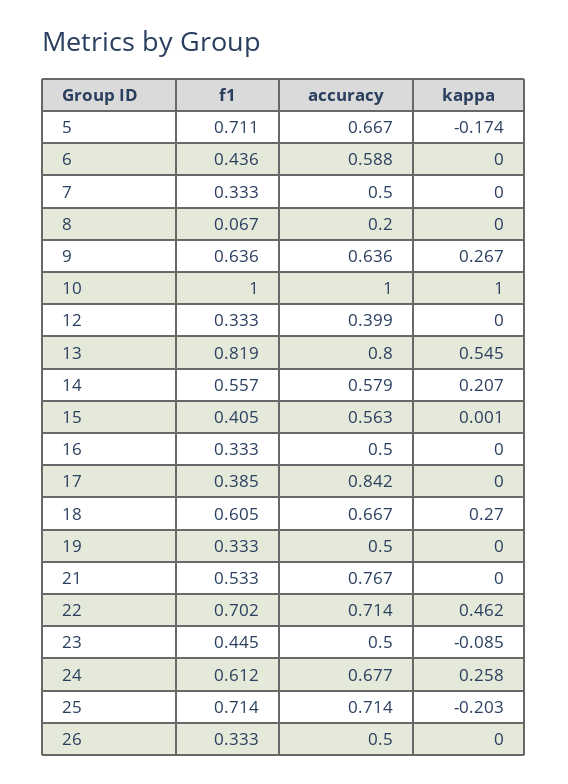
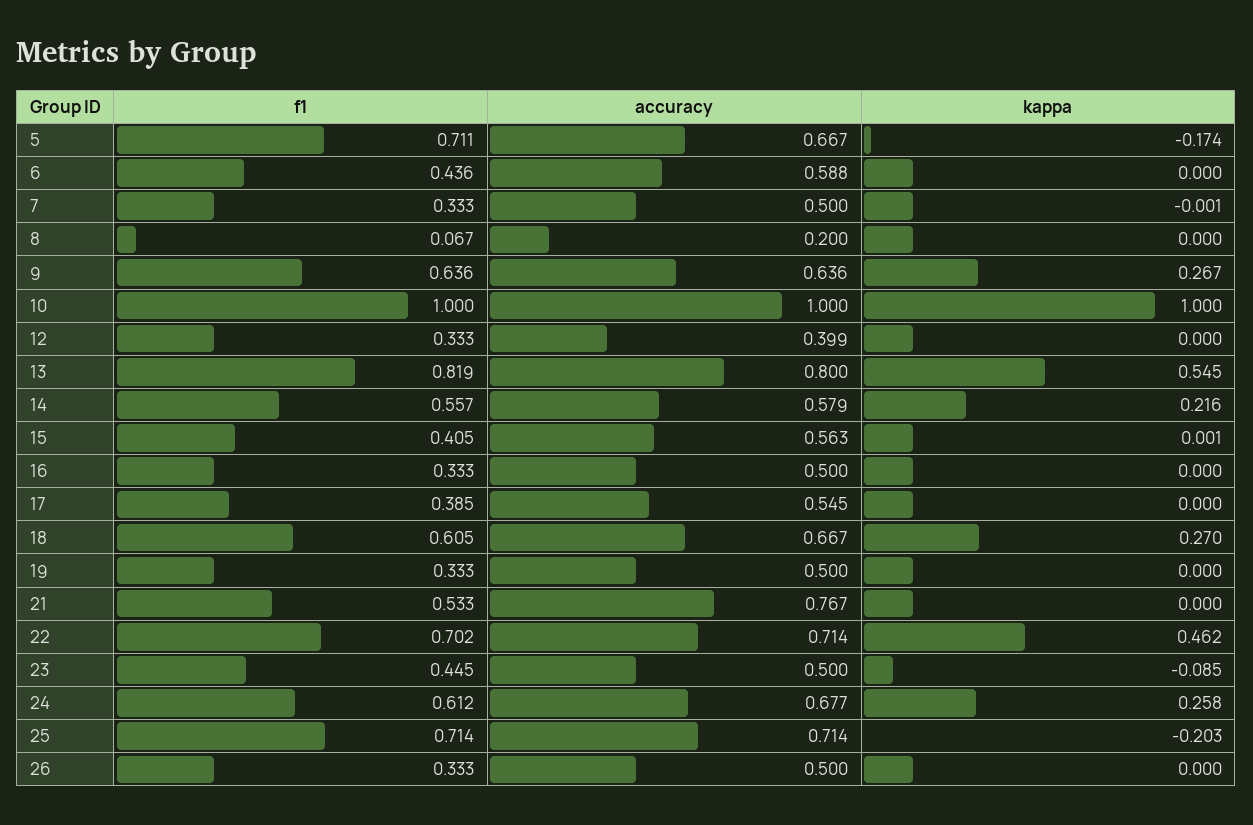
kappa, 7: 0 -> -0.001
kappa, 14: 0.207 -> 0.216
accuracy, 17: 0.842 -> 0.545

